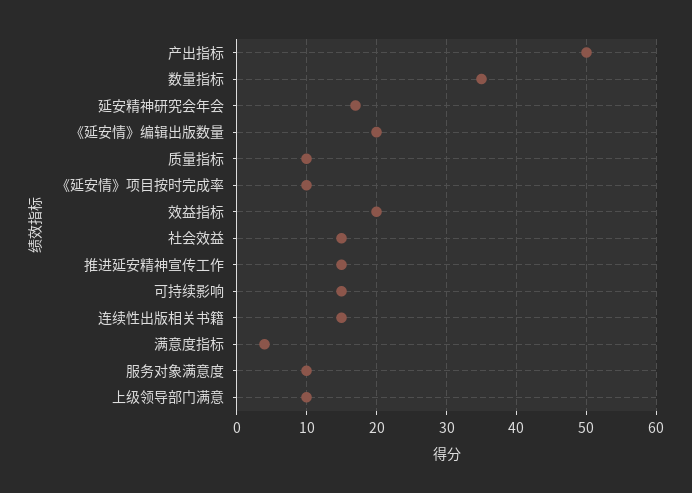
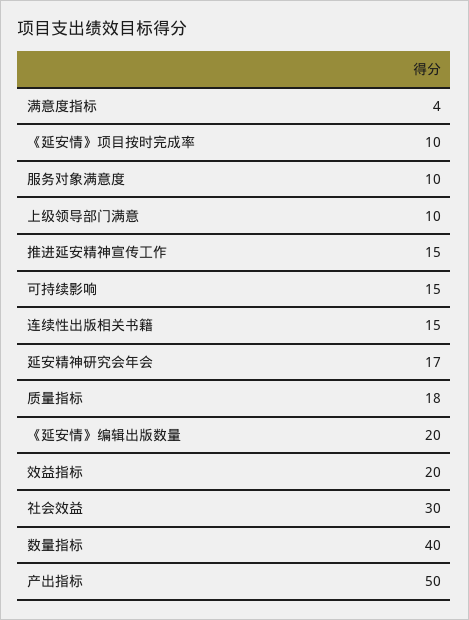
数量指标: 35 -> 40
质量指标: 10 -> 18
社会效益: 15 -> 30

